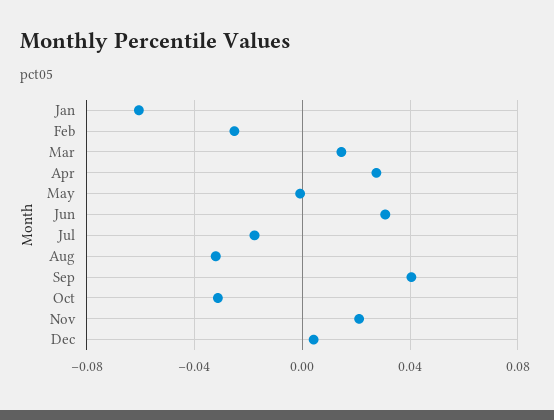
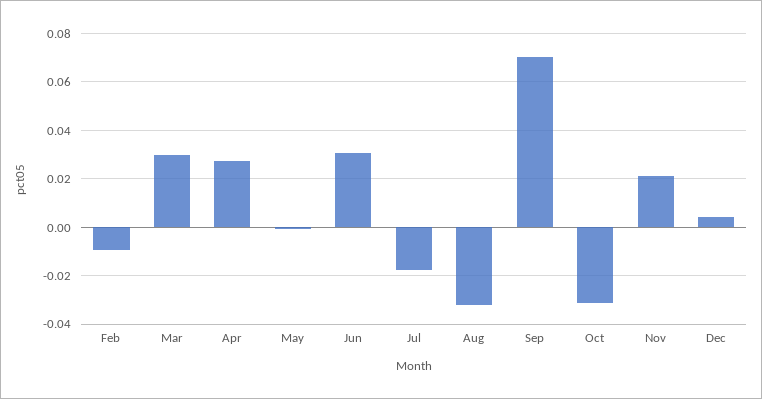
Jan: -0.06 -> none
Feb: -0.025 -> -0.01
Mar: 0.015 -> 0.03
Sep: 0.04 -> 0.07

